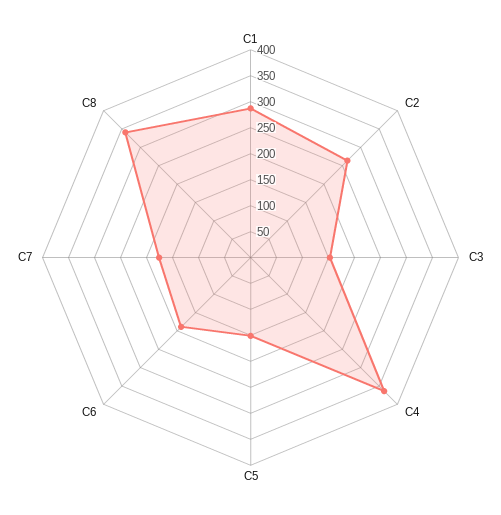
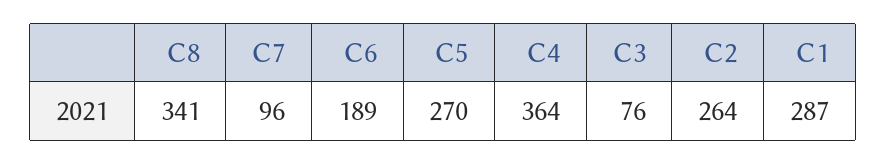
C3: 150 -> 76
C5: 150 -> 270
C7: 175 -> 96

